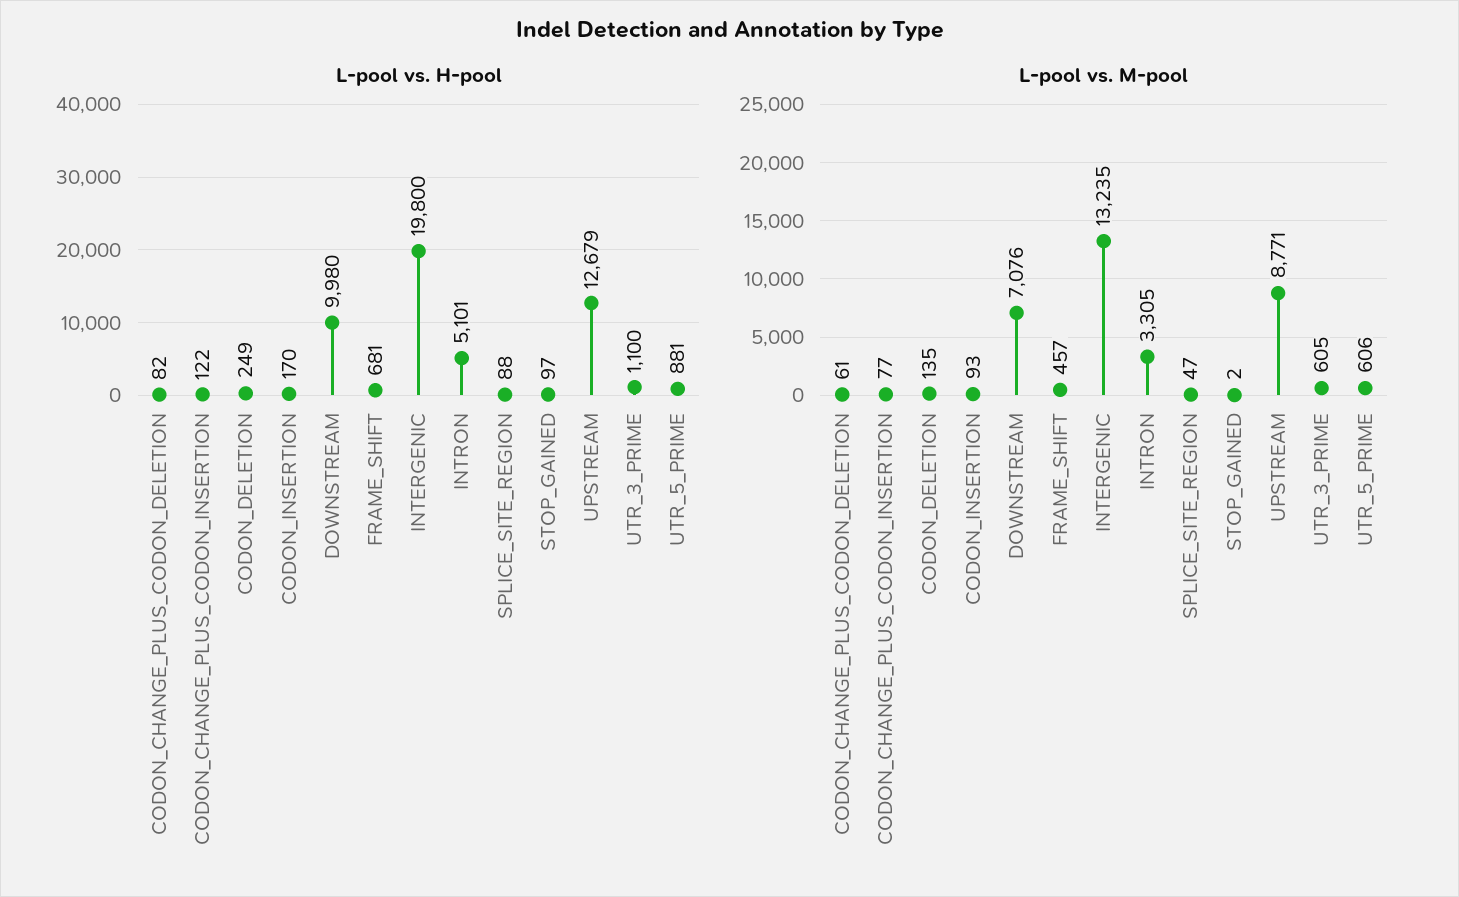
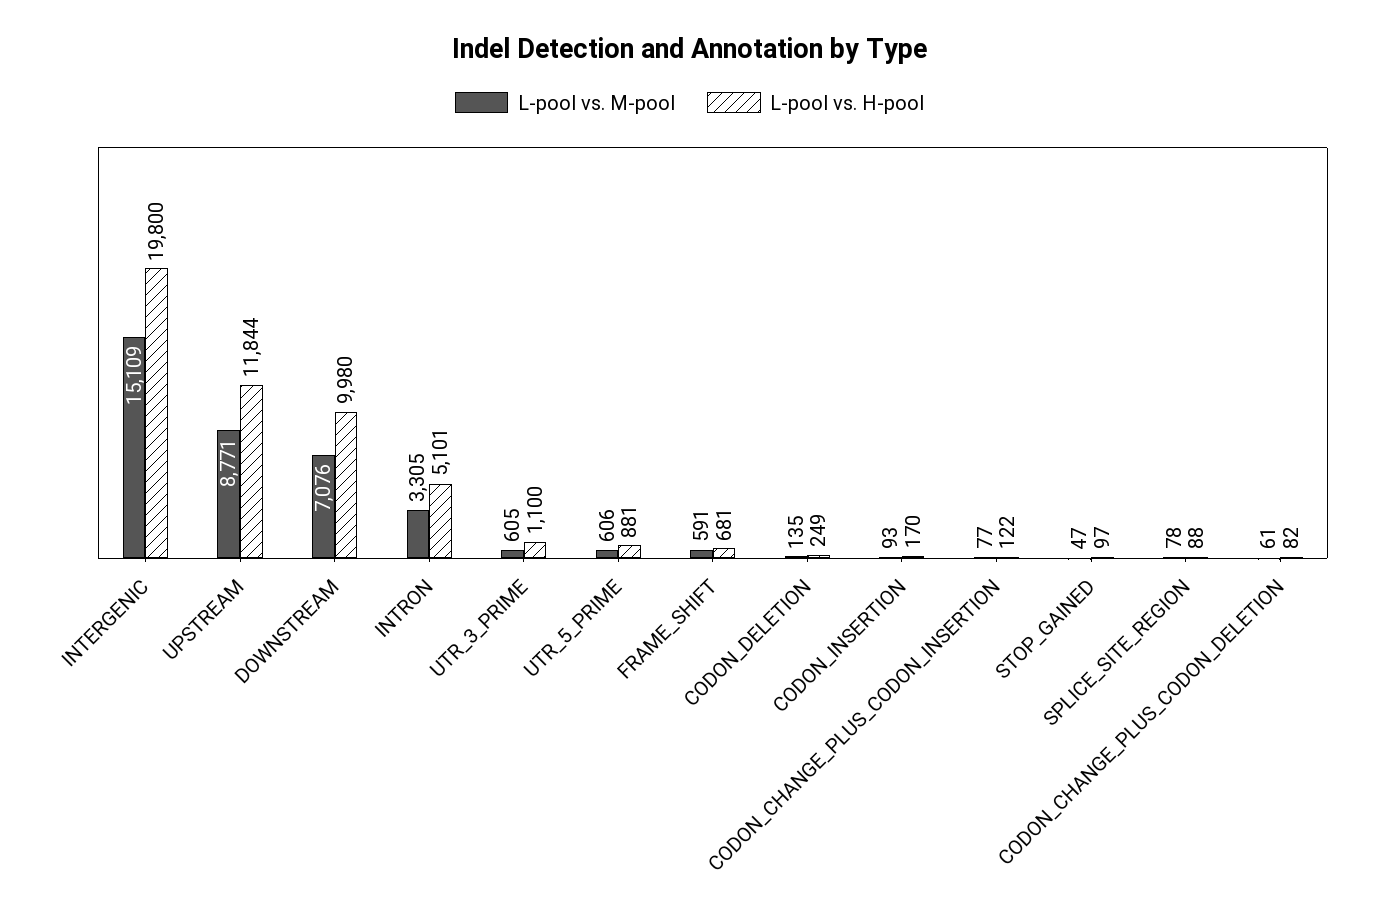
L-pool vs. H-pool, UPSTREAM: 12679 -> 11844
L-pool vs. M-pool, FRAME_SHIFT: 457 -> 591
L-pool vs. M-pool, INTERGENIC: 13235 -> 15109
L-pool vs. M-pool, SPLICE_SITE_REGION: 47 -> 78
L-pool vs. M-pool, STOP_GAINED: 2 -> 47

